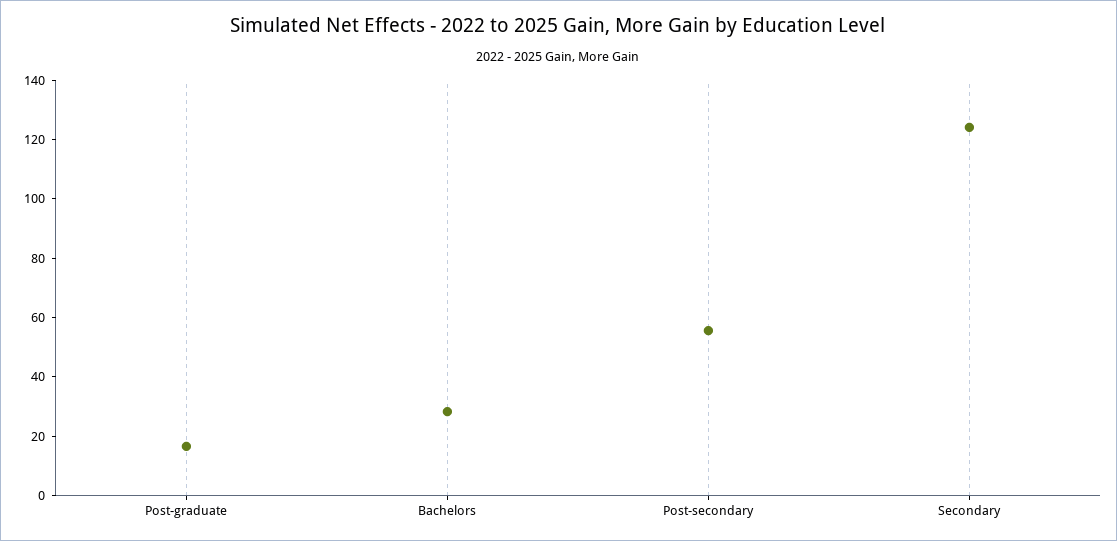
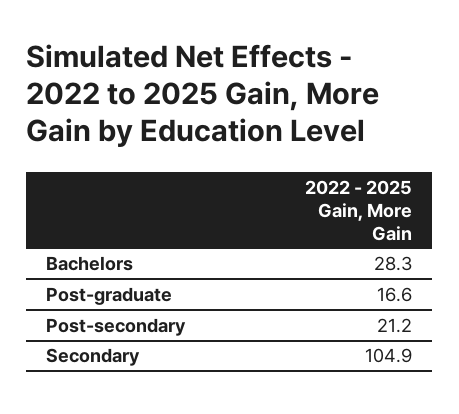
Post-secondary: 55 -> 21.2
Secondary: 125 -> 104.9

